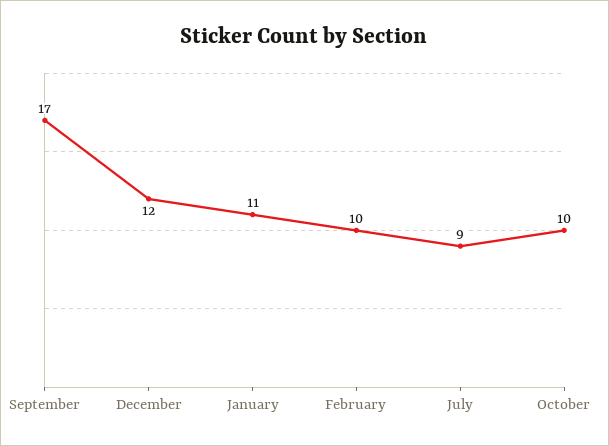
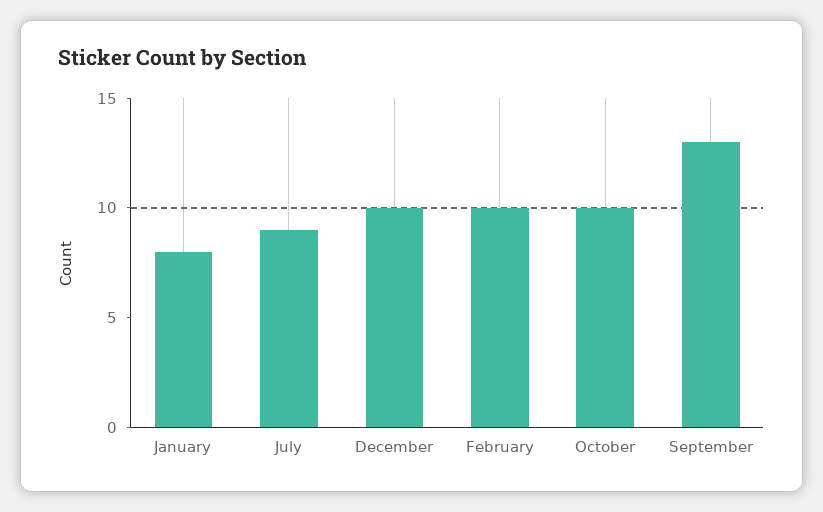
September: 17 -> 13
December: 12 -> 10
January: 11 -> 8

